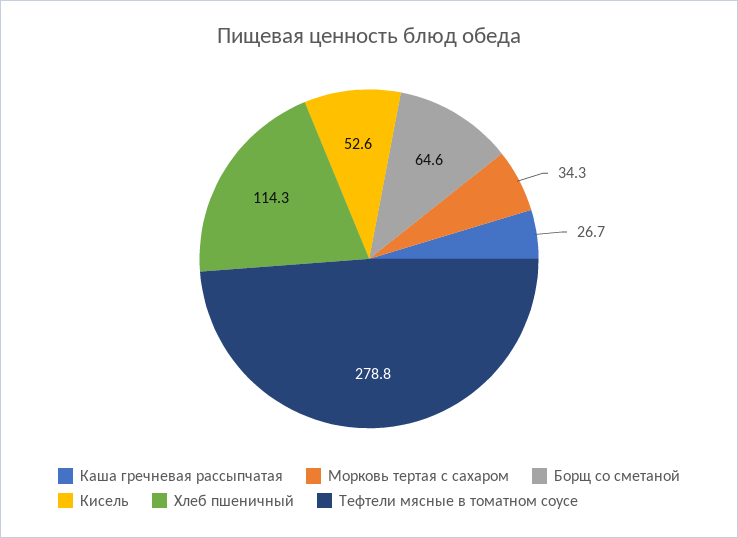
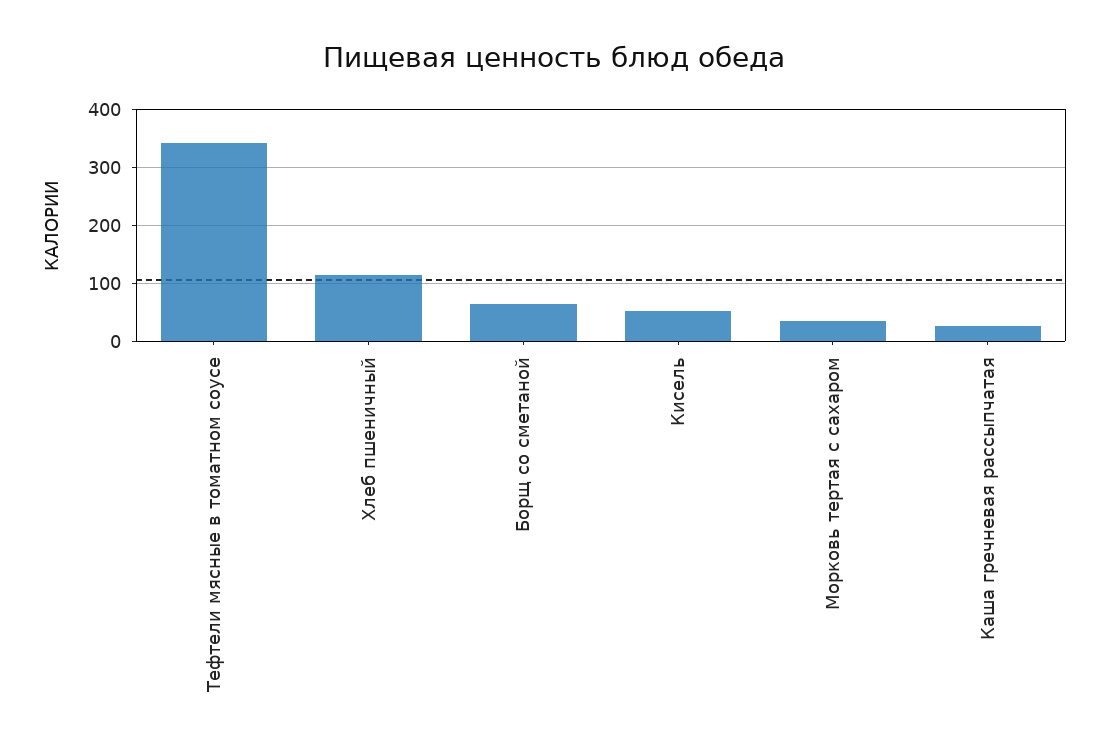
Тефтели мясные в томатном соусе: 278.8 -> 340

